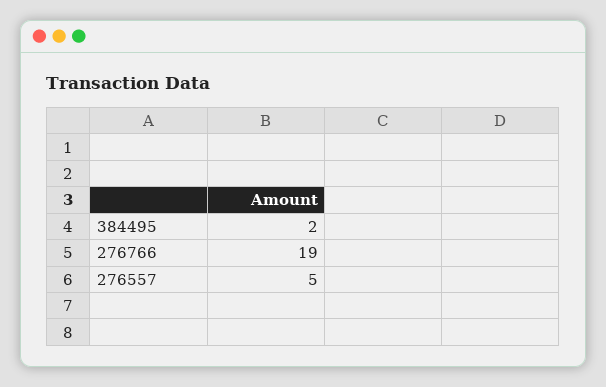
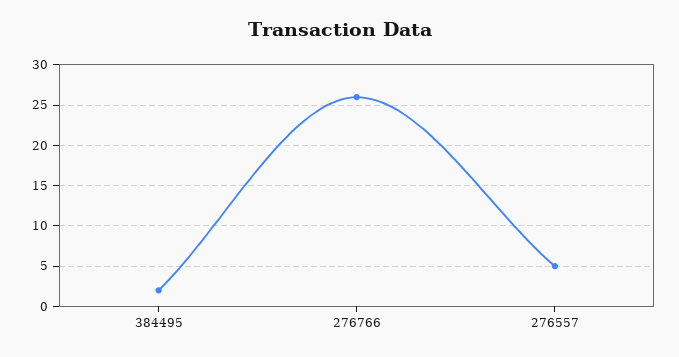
276766: 19 -> 26

